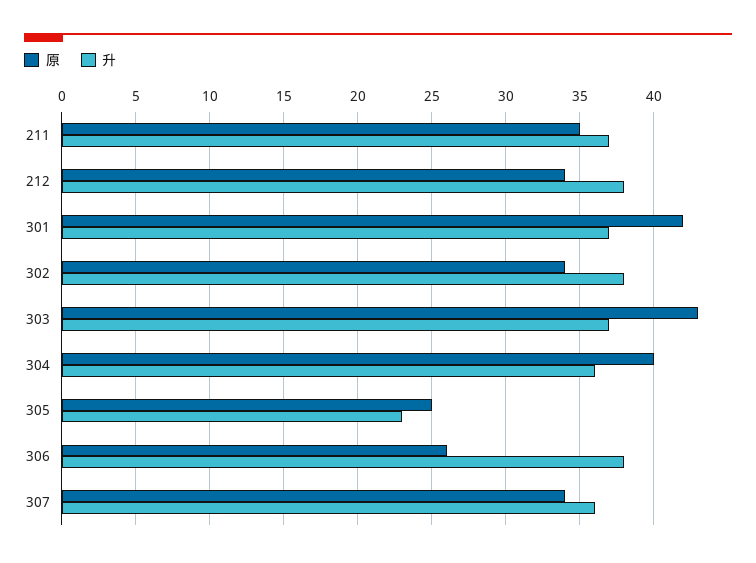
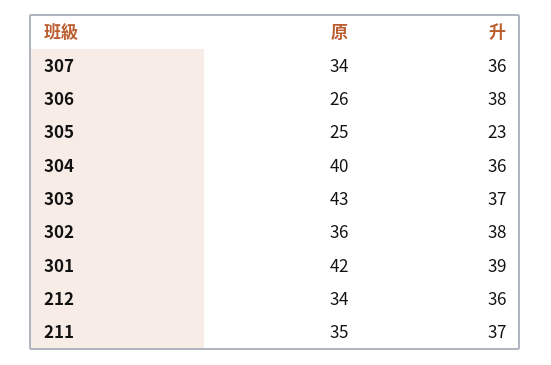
升, 212: 38 -> 36
升, 301: 37 -> 39
原, 302: 34 -> 36

